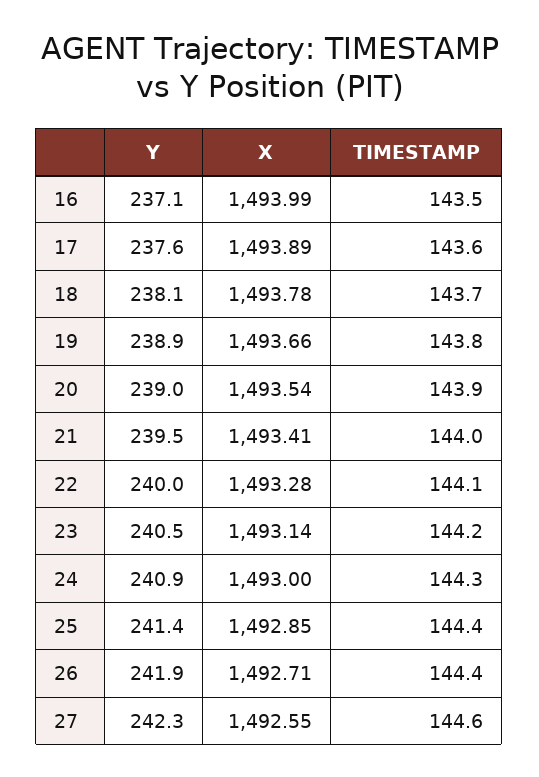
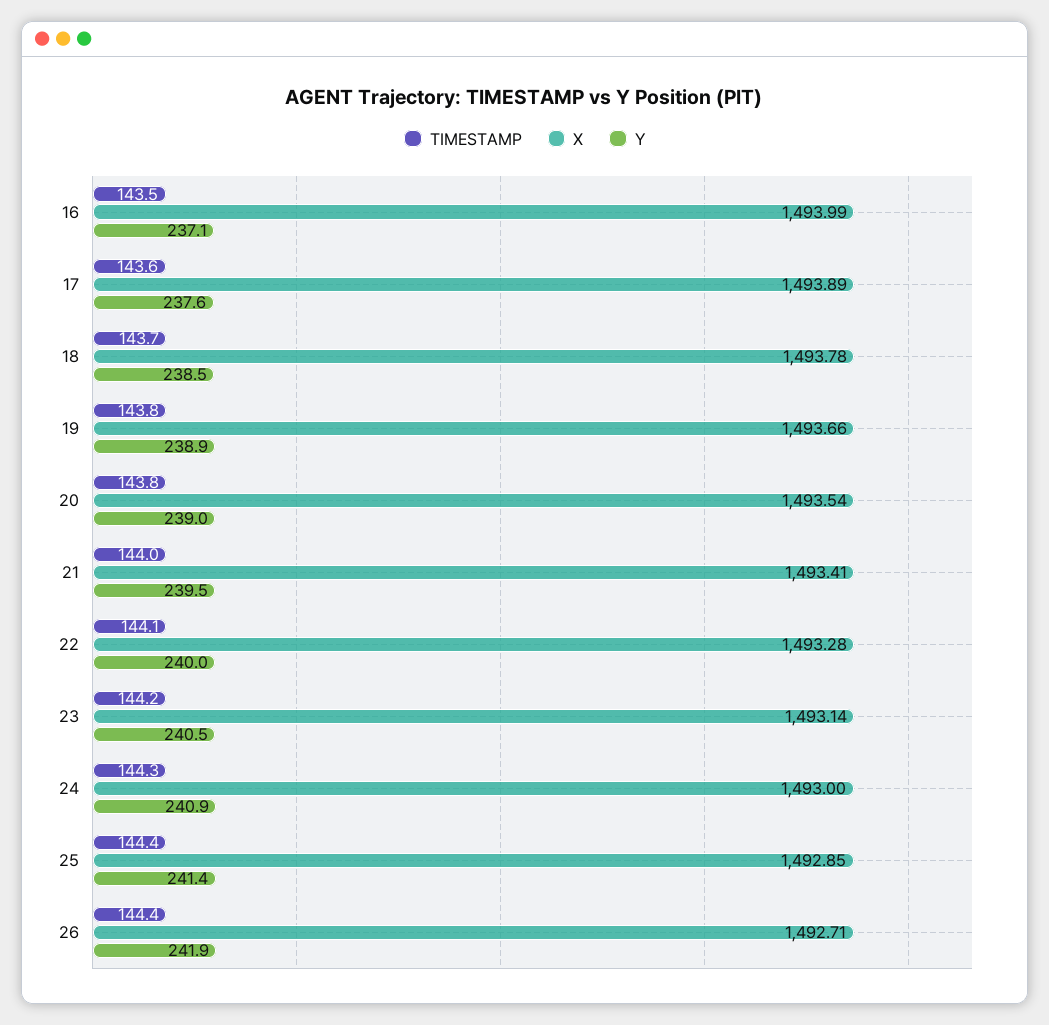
Y, 18: 238.1 -> 238.5
TIMESTAMP, 20: 143.9 -> 143.8
Y, 27: 242.3 -> none
X, 27: 1492.55 -> none
TIMESTAMP, 27: 144.6 -> none

